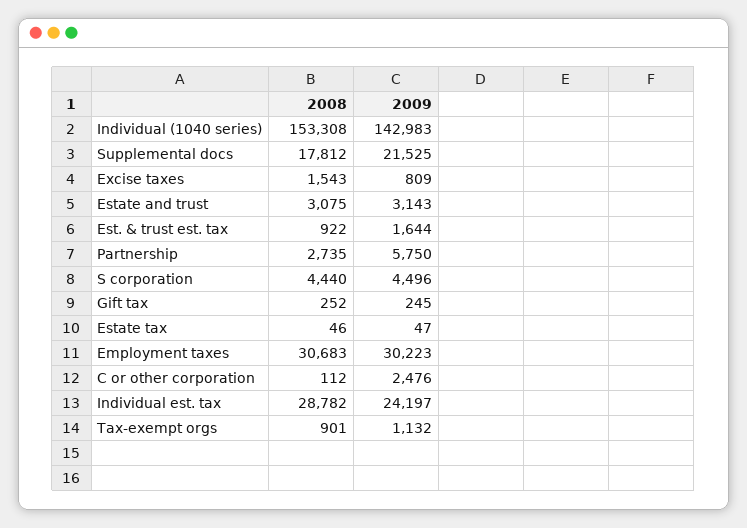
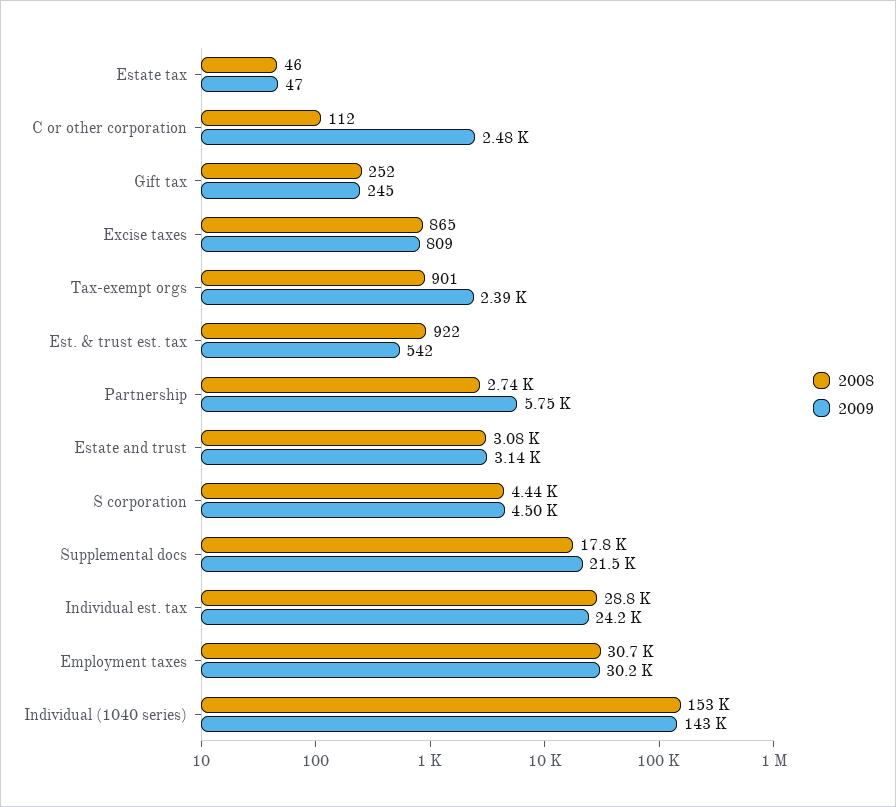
2008, Excise taxes: 1543 -> 865
2009, Est. & trust est. tax: 1644 -> 542
2009, Tax-exempt orgs: 1132 -> 2390

